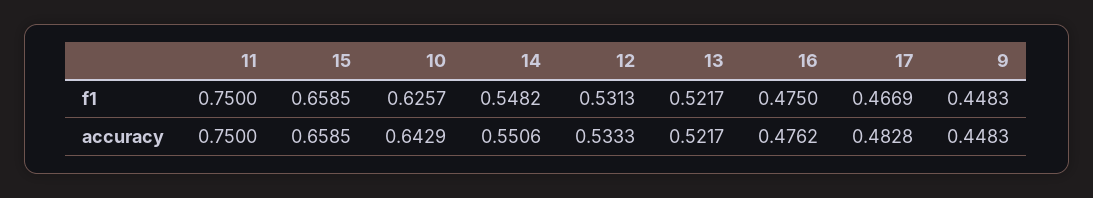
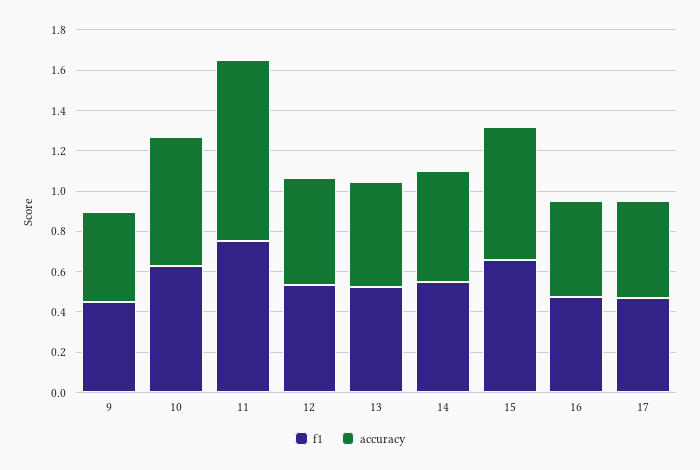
accuracy, 11: 0.75 -> 0.9

